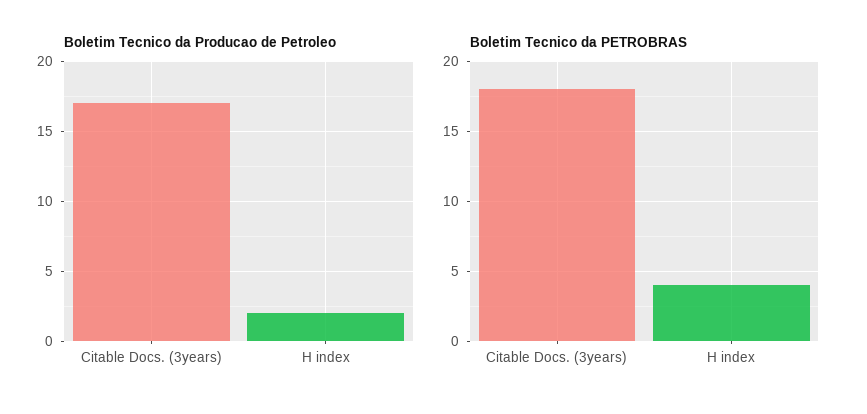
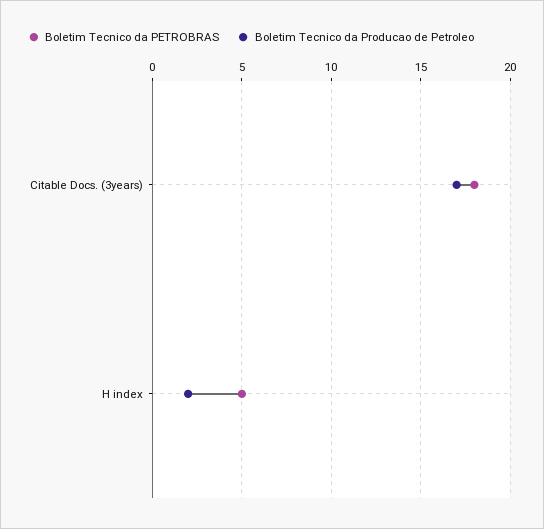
Boletim Tecnico da PETROBRAS, H index: 4 -> 5

